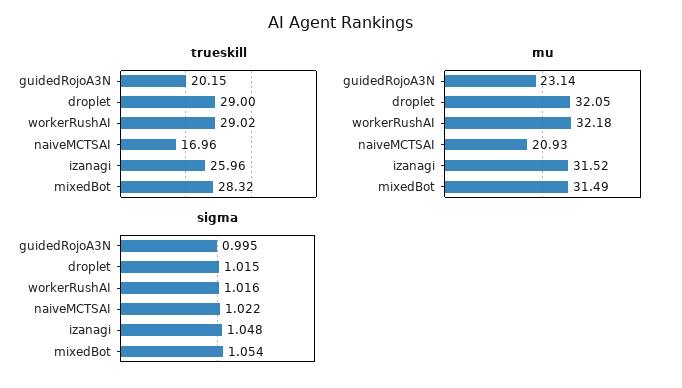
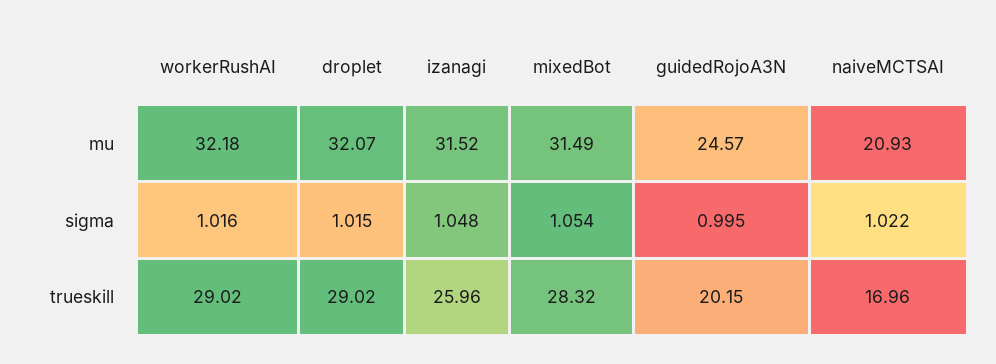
trueskill, droplet: 29 -> 29.02
mu, guidedRojoA3N: 23.14 -> 24.57
mu, droplet: 32.05 -> 32.07

